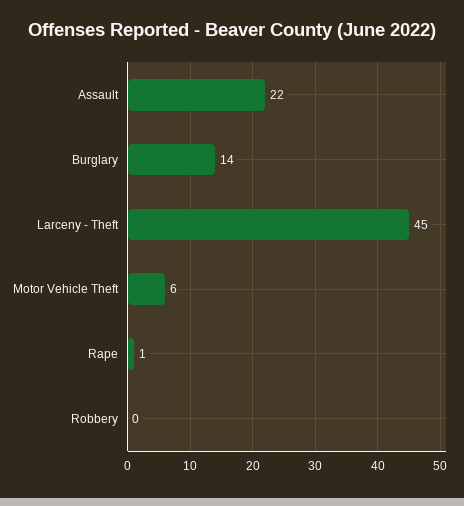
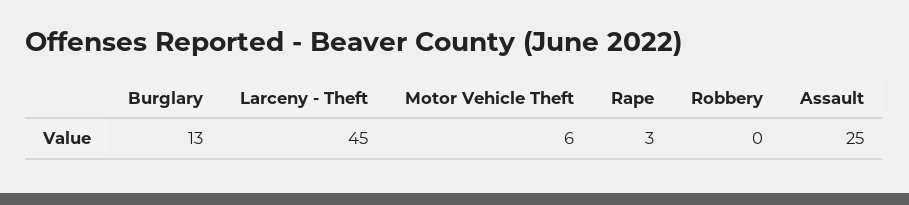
Assault: 22 -> 25
Burglary: 14 -> 13
Rape: 1 -> 3

